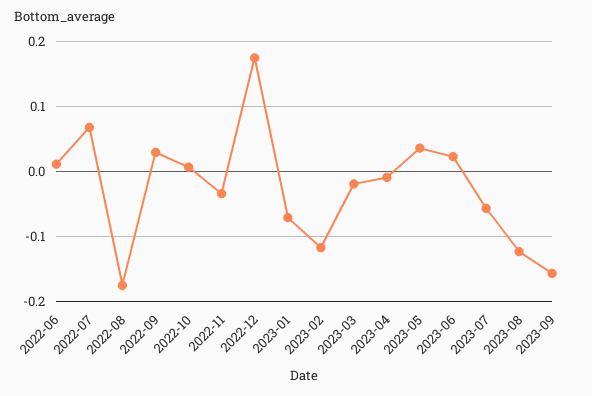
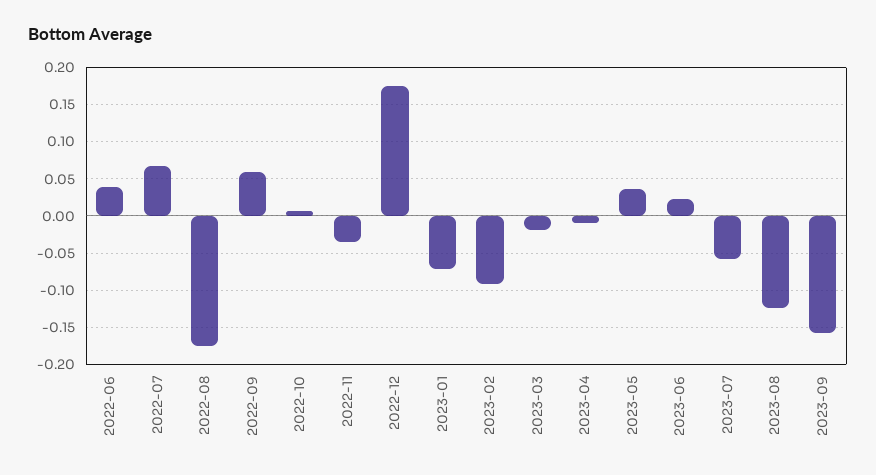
2022-06: 0.01 -> 0.04
2022-09: 0.03 -> 0.06
2023-02: -0.12 -> -0.09

